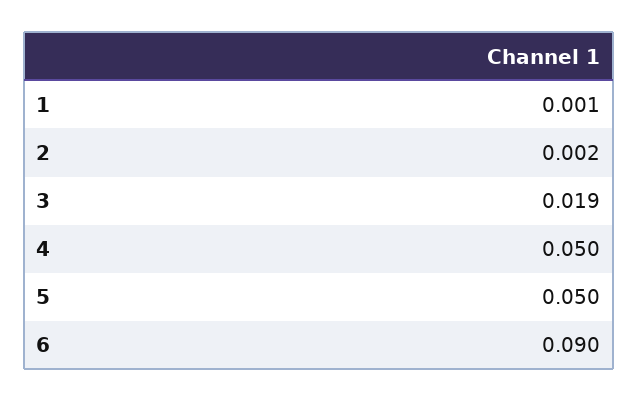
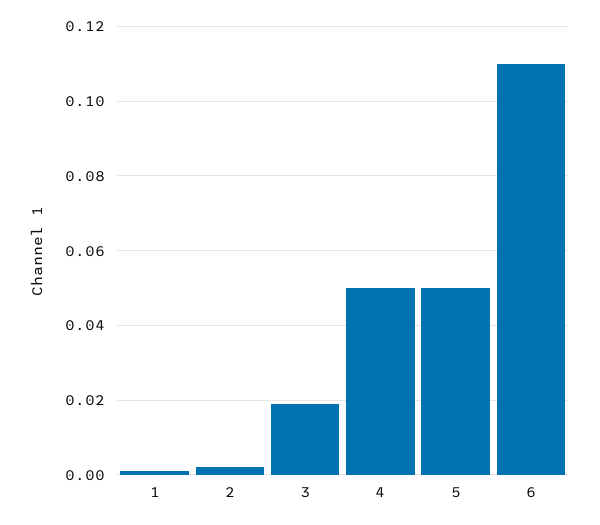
6: 0.09 -> 0.11

